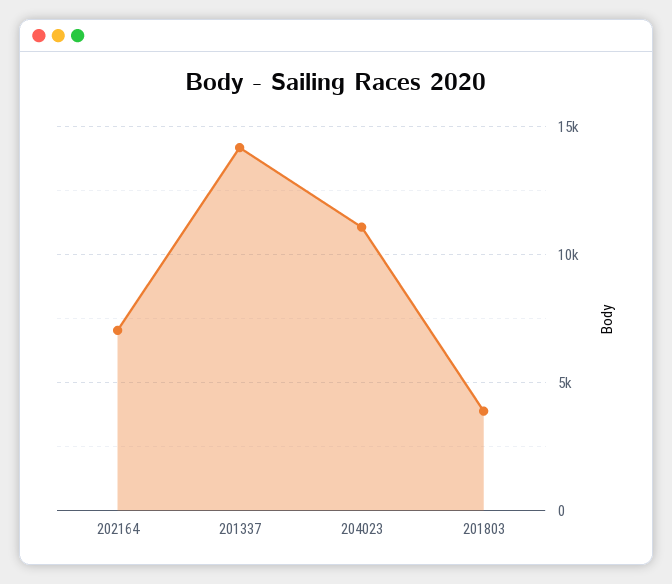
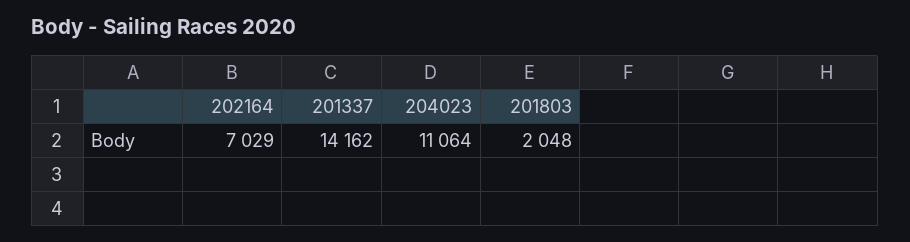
201803: 4000 -> 2048

